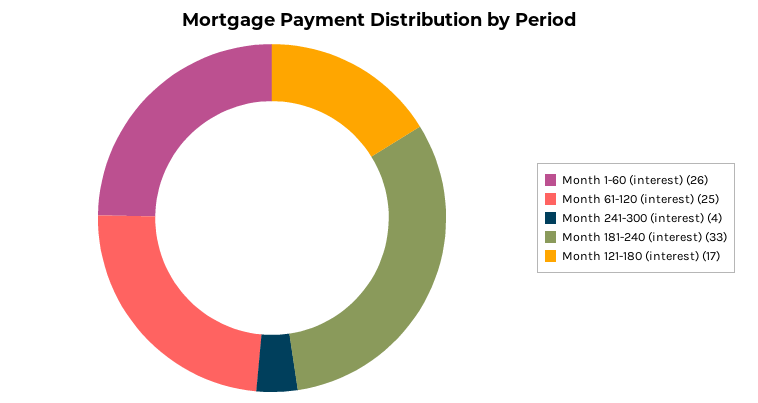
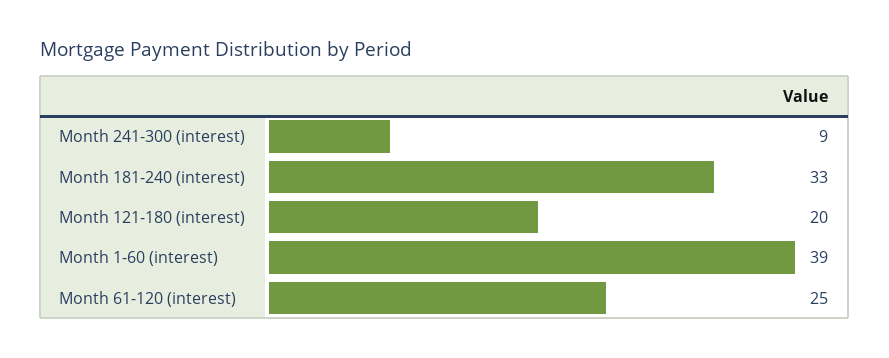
Month 1-60 (interest): 26 -> 39
Month 241-300 (interest): 4 -> 9
Month 121-180 (interest): 17 -> 20

